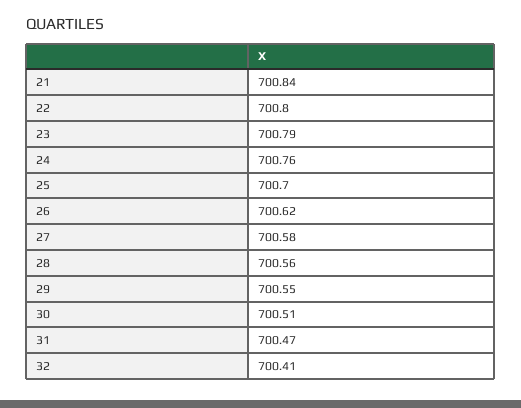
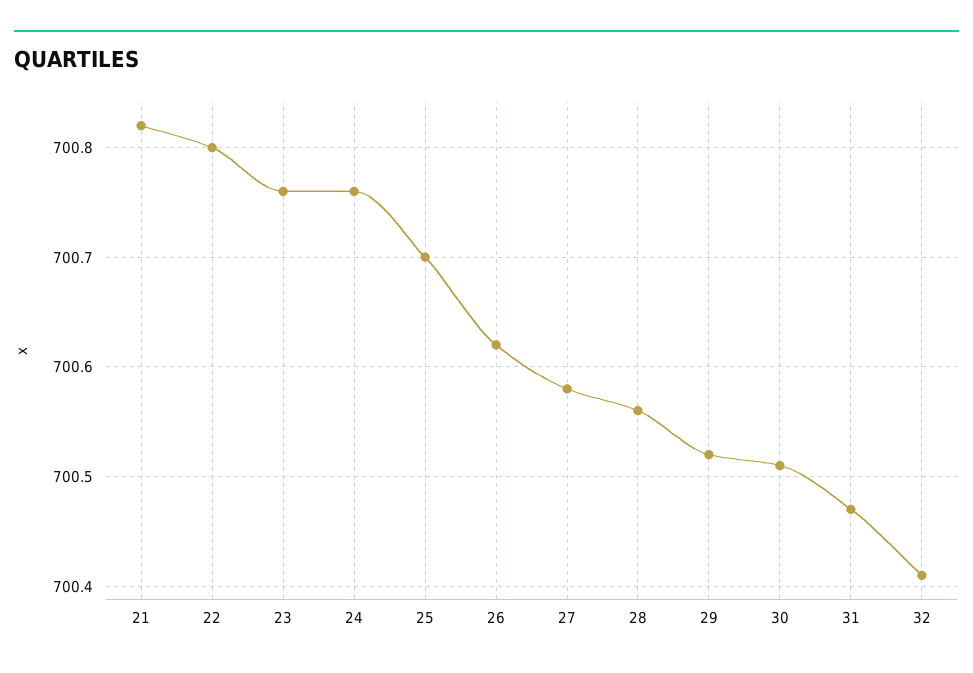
21: 700.84 -> 700.82
23: 700.79 -> 700.76
29: 700.55 -> 700.52

